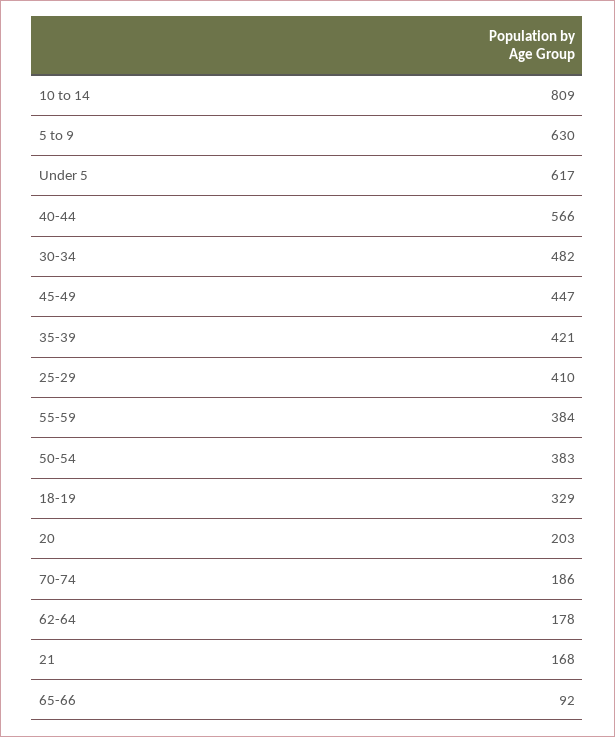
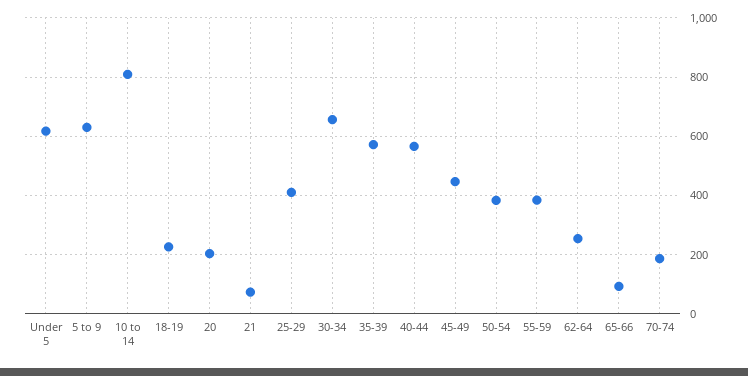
30-34: 482 -> 650
35-39: 421 -> 575
18-19: 329 -> 225
62-64: 178 -> 250
21: 168 -> 75

